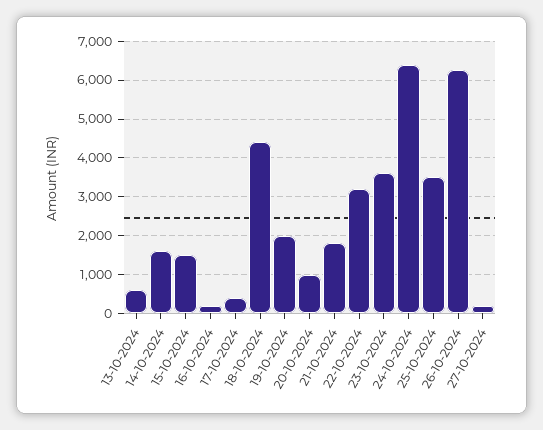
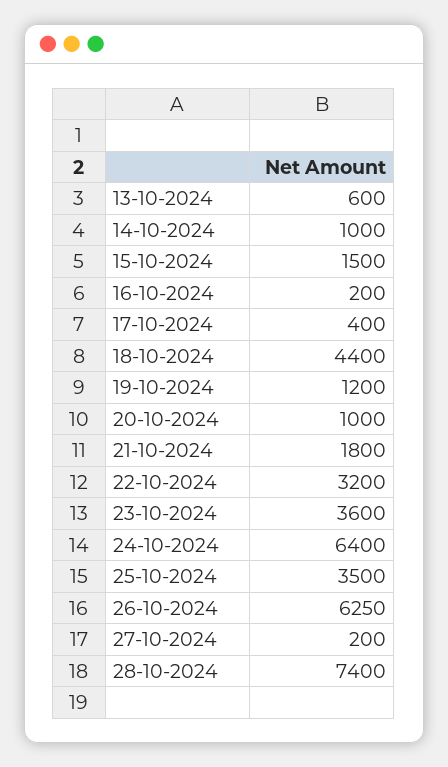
14-10-2024: 1600 -> 1000
19-10-2024: 2000 -> 1200
28-10-2024: none -> 7400

